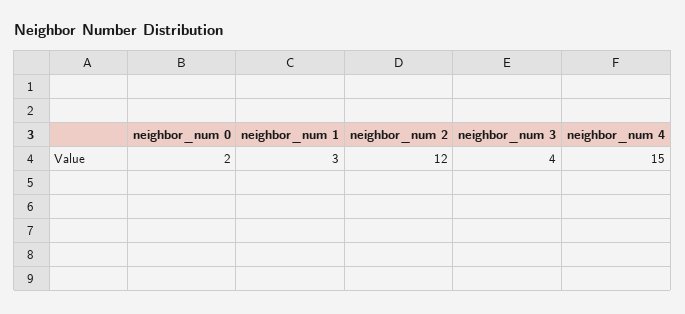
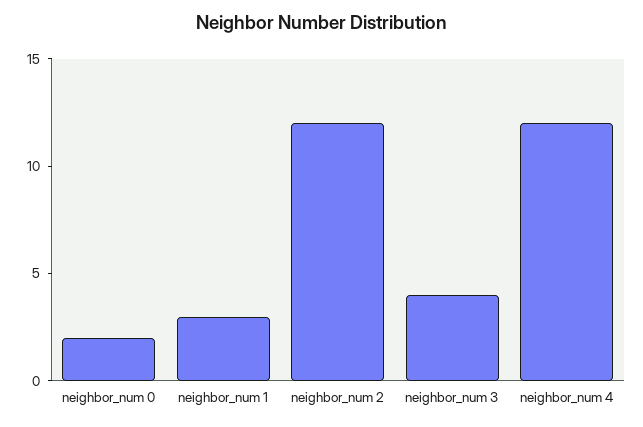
neighbor_num 4: 15 -> 12

